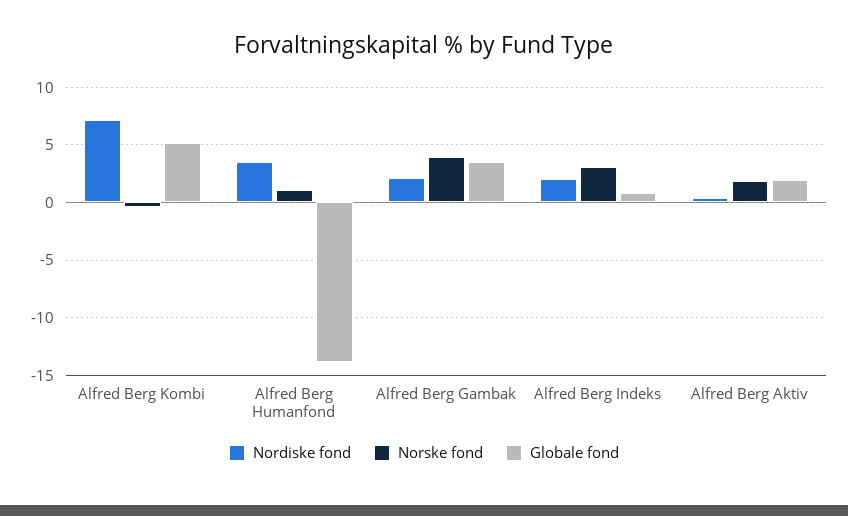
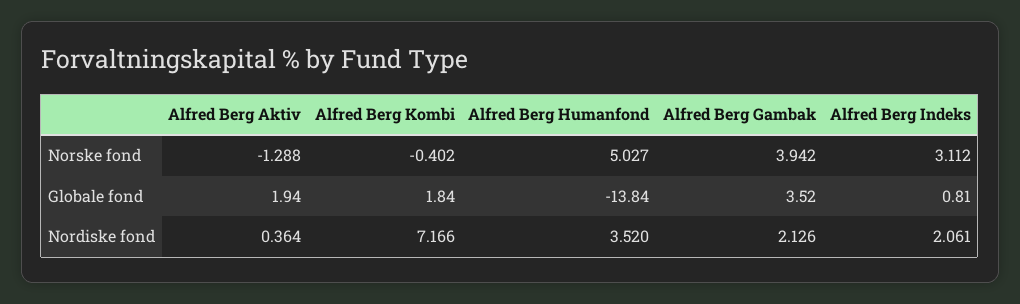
Globale fond, Alfred Berg Kombi: 5 -> 1.84
Norske fond, Alfred Berg Humanfond: 1 -> 5.027
Norske fond, Alfred Berg Aktiv: 2 -> -1.288

